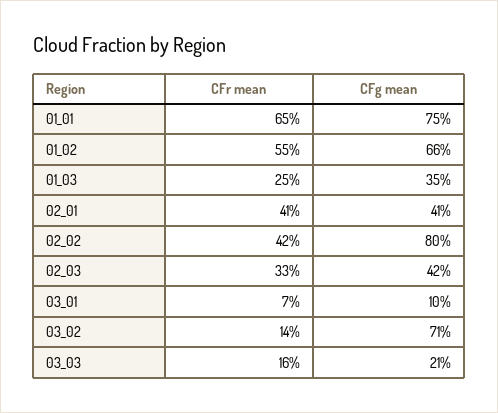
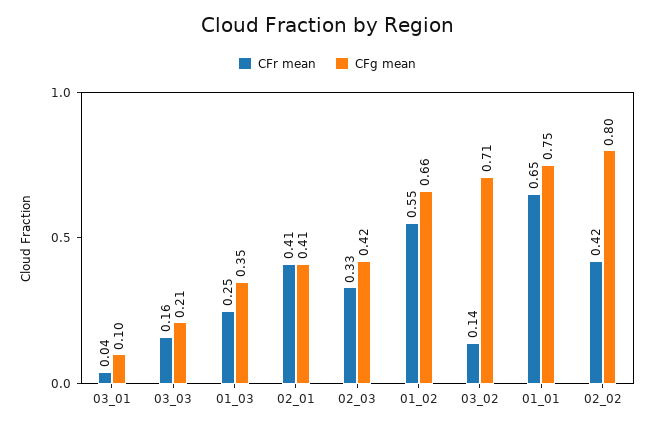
CFr mean, 03_01: 0.07 -> 0.04

